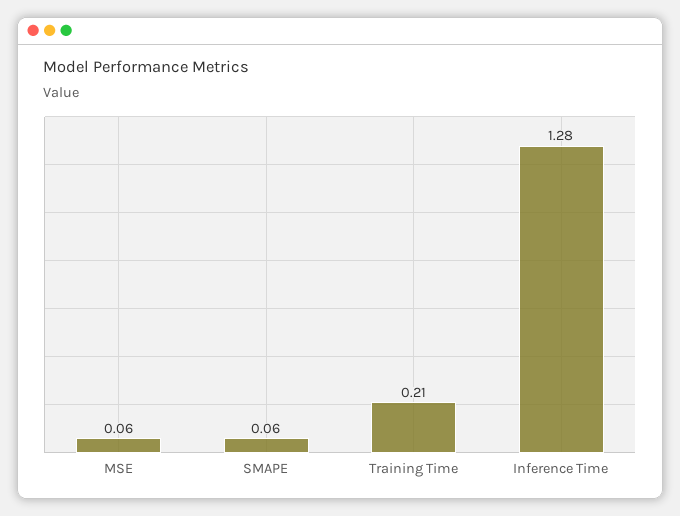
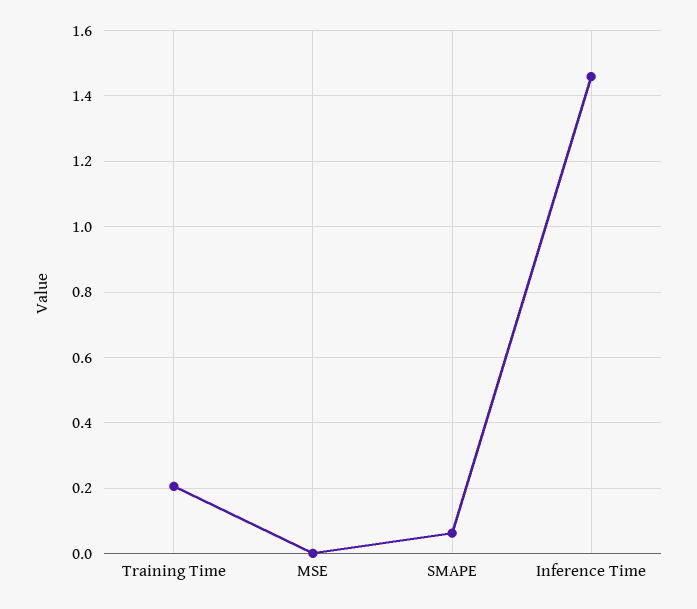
MSE: 0.06 -> 0
Inference Time: 1.28 -> 1.46

